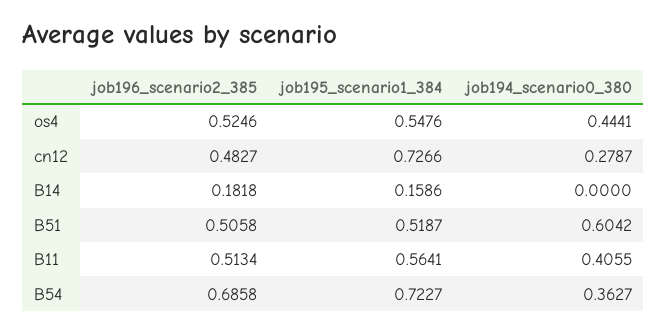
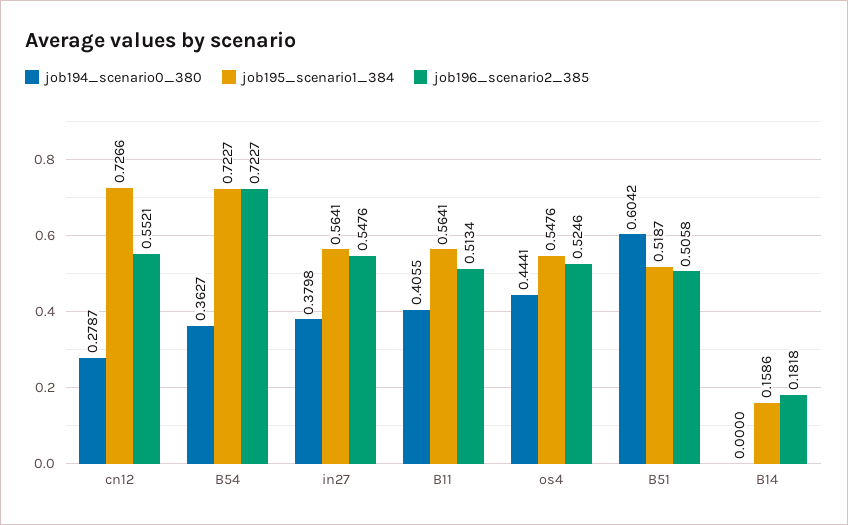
job196_scenario2_385, cn12: 0.4827 -> 0.5521
job196_scenario2_385, B54: 0.6858 -> 0.7227
job194_scenario0_380, in27: none -> 0.3798
job195_scenario1_384, in27: none -> 0.5641
job196_scenario2_385, in27: none -> 0.5476

